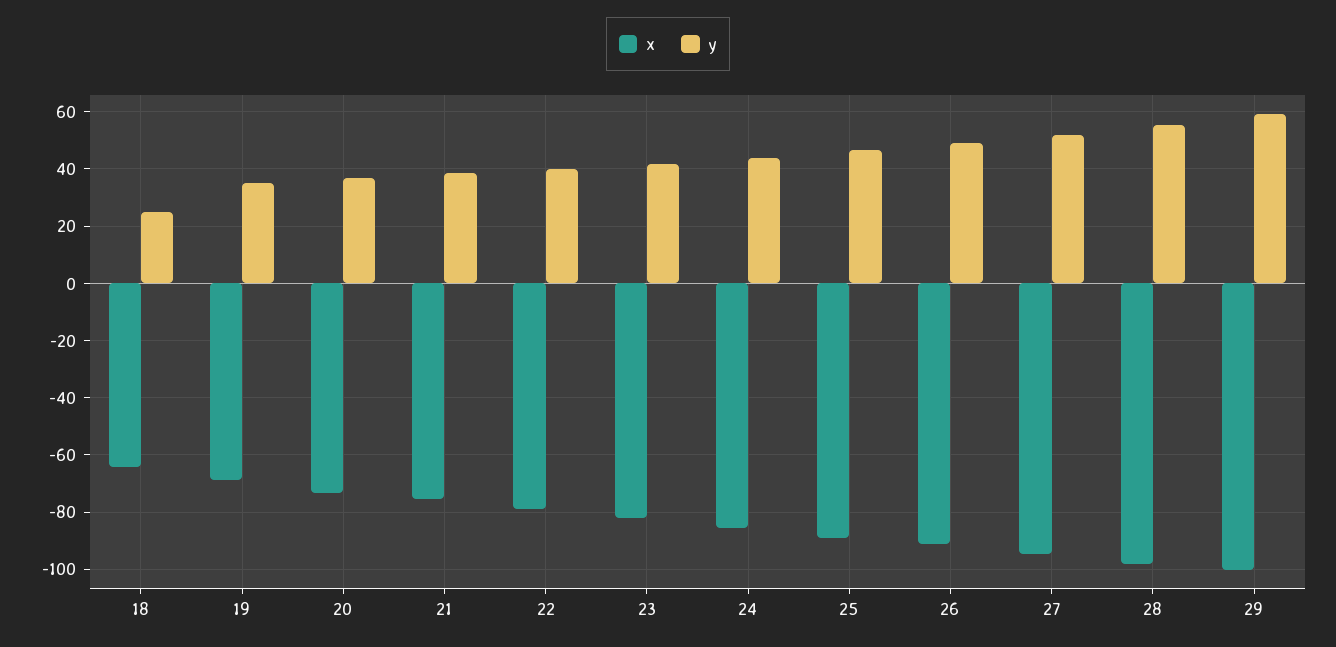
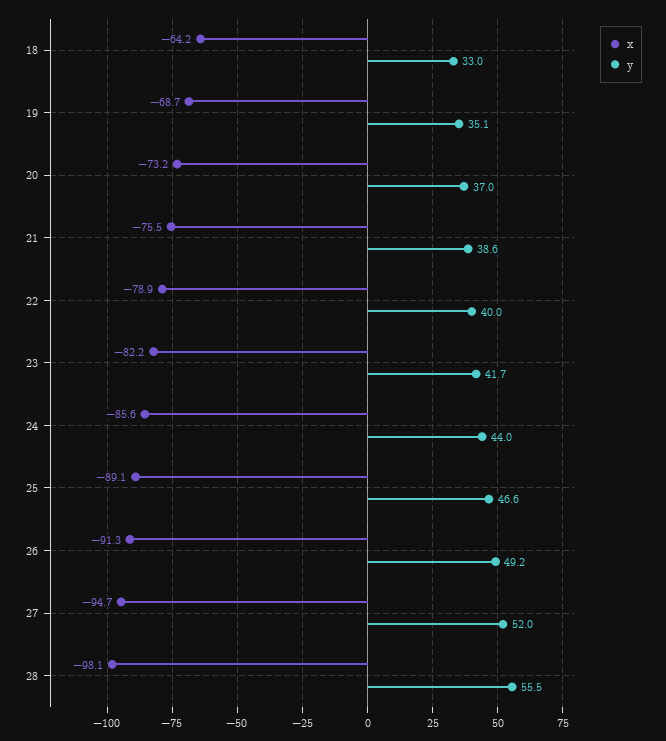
y, 18: 25 -> 33
x, 29: -100 -> none
y, 29: 60 -> none

